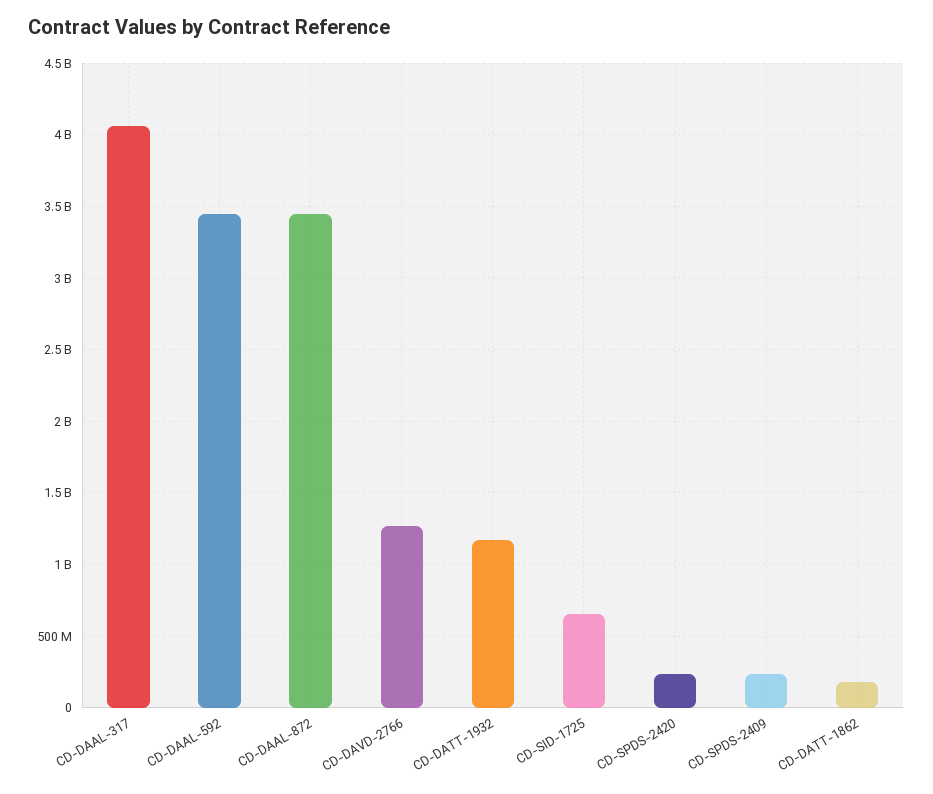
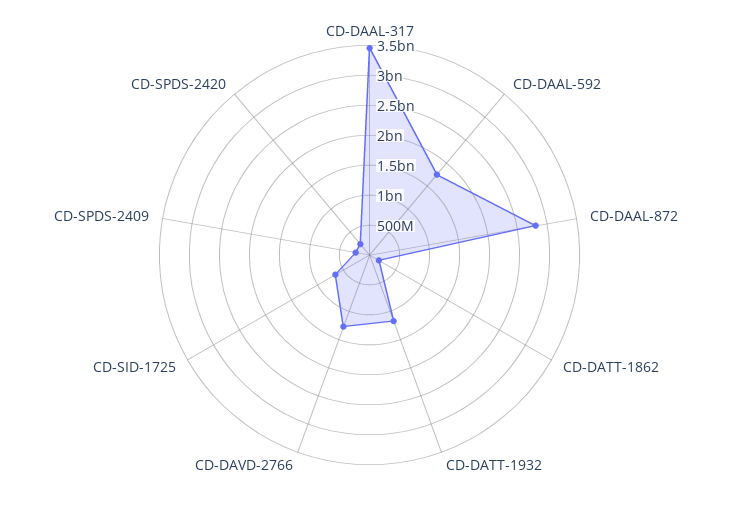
CD-DAAL-317: 4050000000 -> 3500000000
CD-DAAL-592: 3450000000 -> 1750000000
CD-DAAL-872: 3450000000 -> 2750000000

